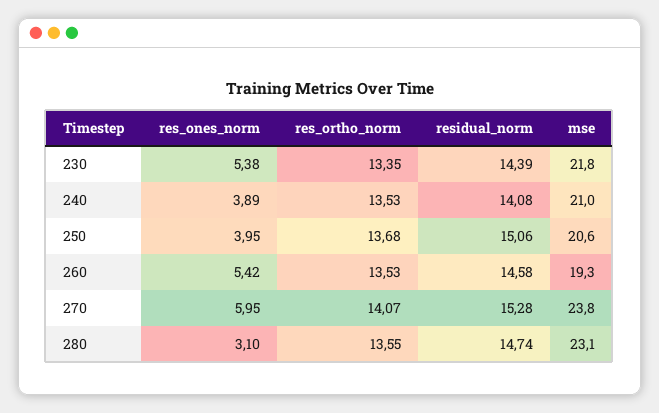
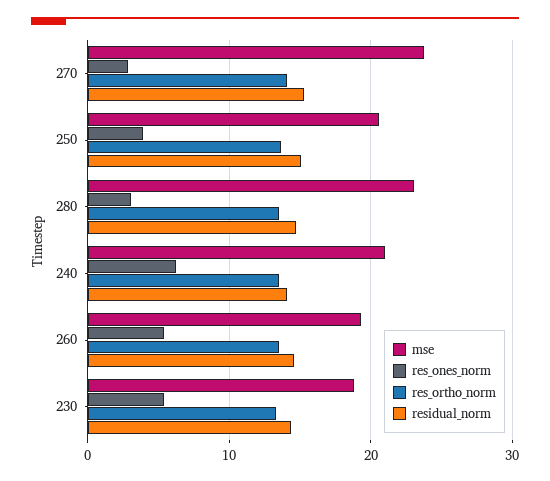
mse, 230: 21.8 -> 19
res_ones_norm, 240: 3.89 -> 6
res_ones_norm, 270: 5.95 -> 3

